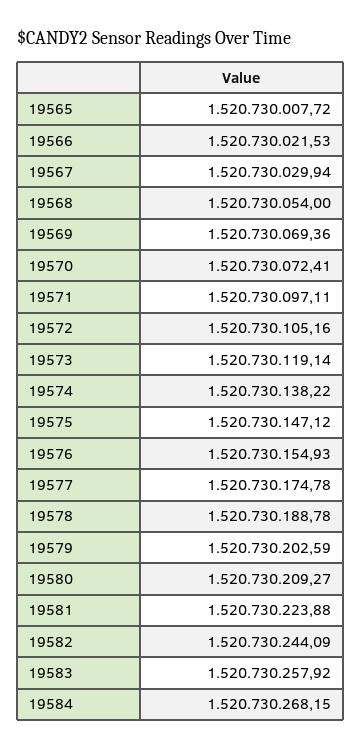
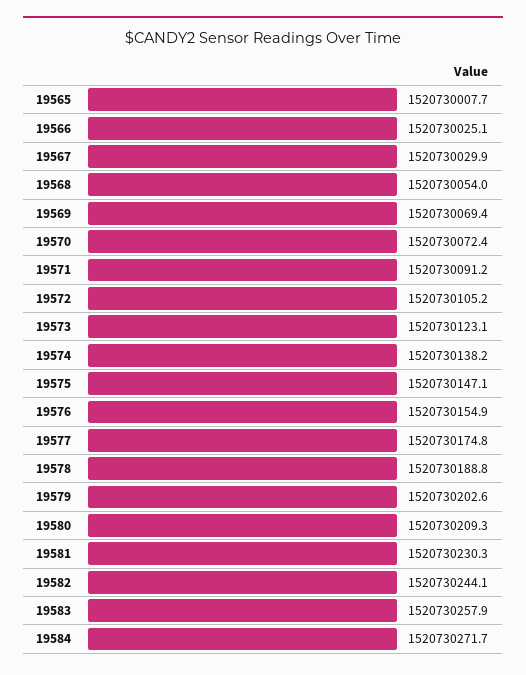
19566: 1520730021.53 -> 1520730025.1
19571: 1520730097.11 -> 1520730091.2
19573: 1520730119.14 -> 1520730123.1
19581: 1520730223.88 -> 1520730230.3
19584: 1520730268.15 -> 1520730271.7

